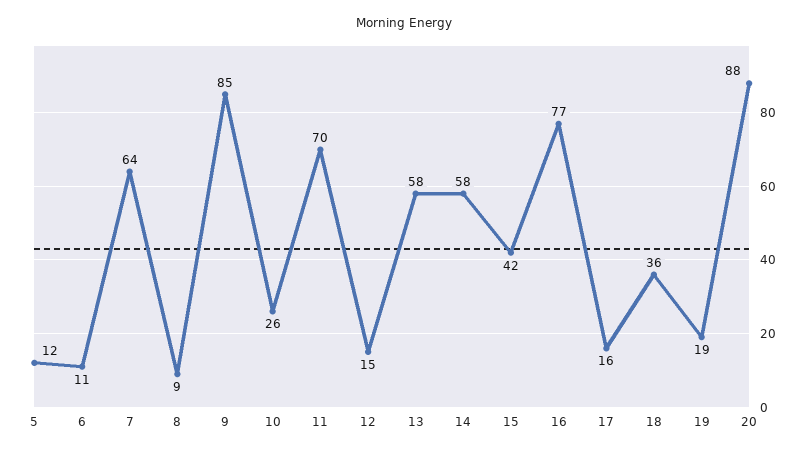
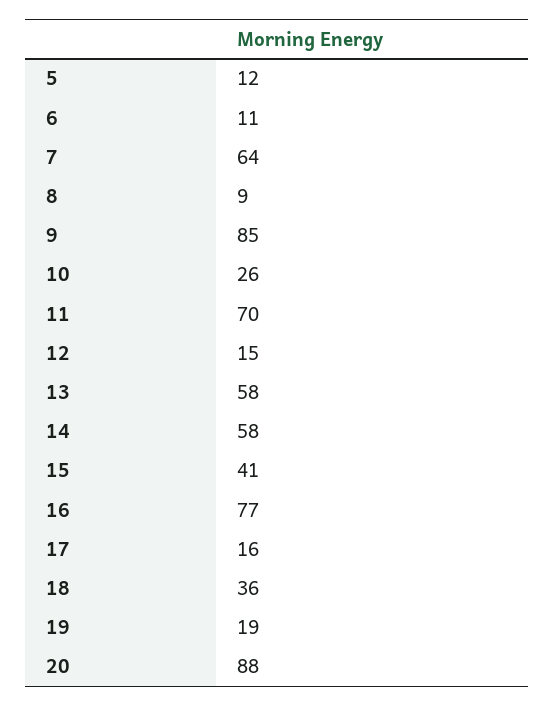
15: 42 -> 41

